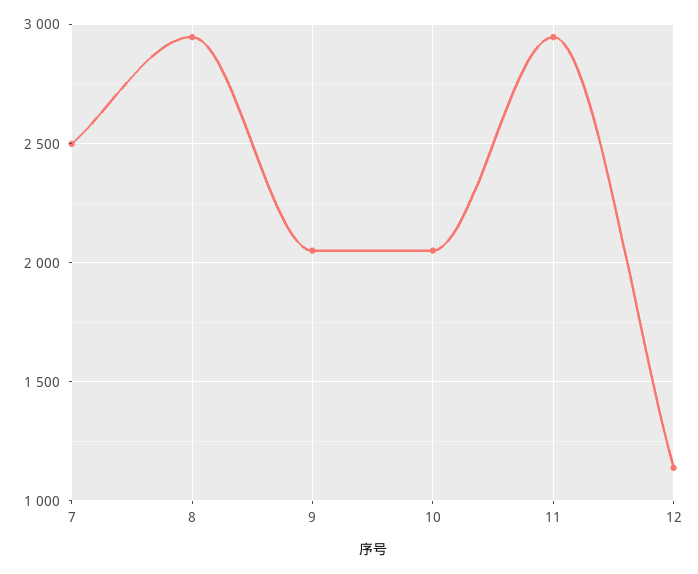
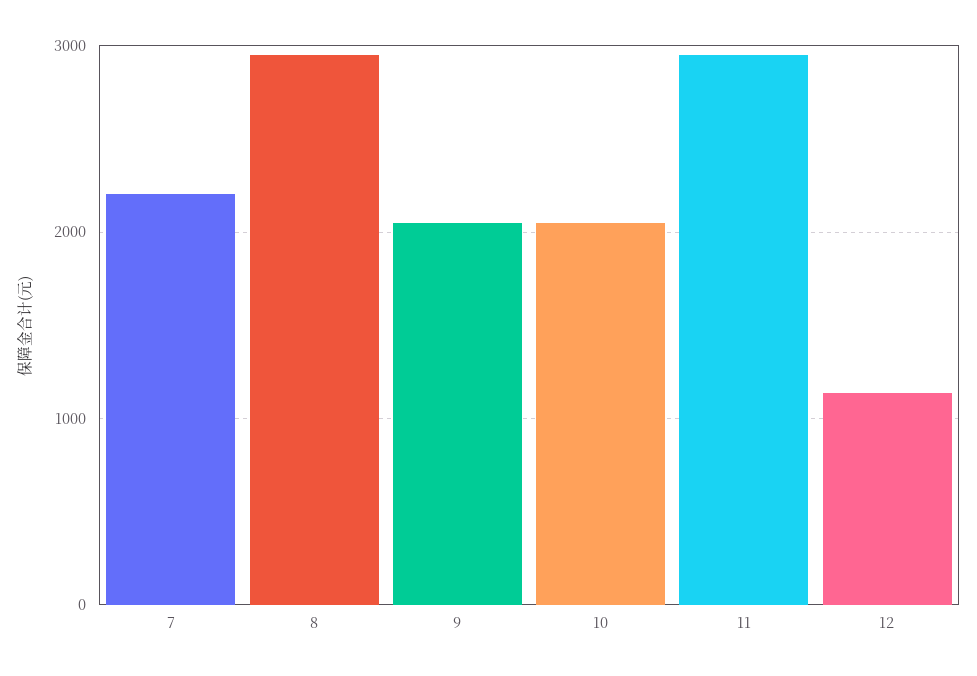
7: 2500 -> 2200

